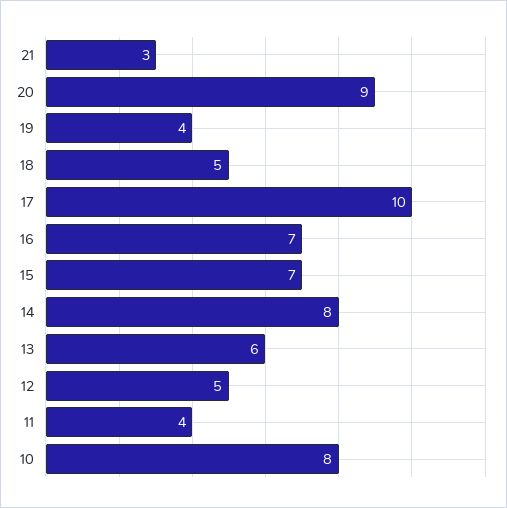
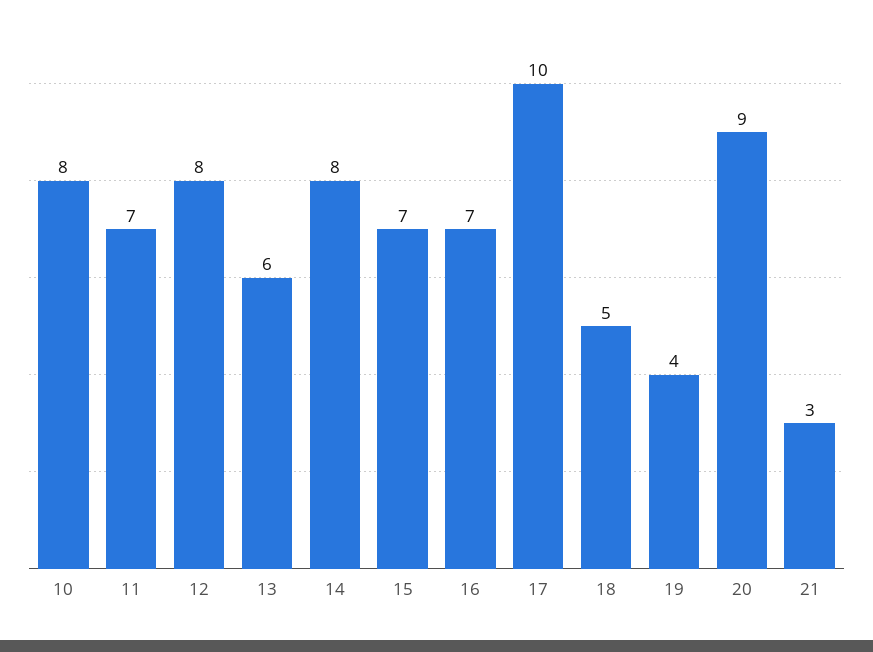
12: 5 -> 8
11: 4 -> 7

